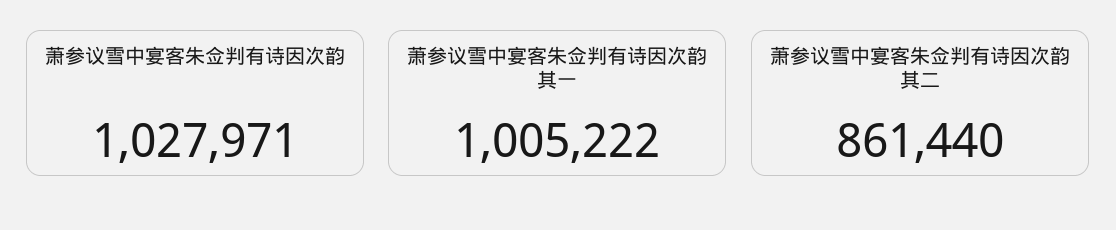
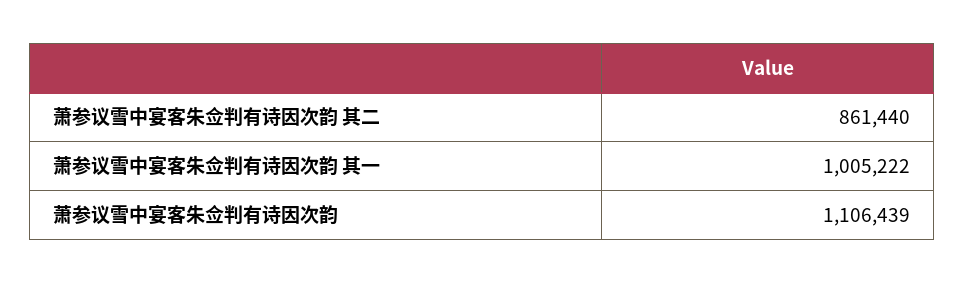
萧参议雪中宴客朱佥判有诗因次韵: 1027971 -> 1106439

